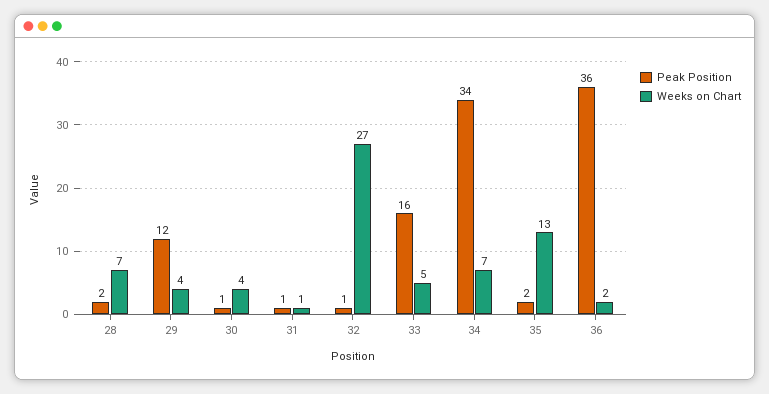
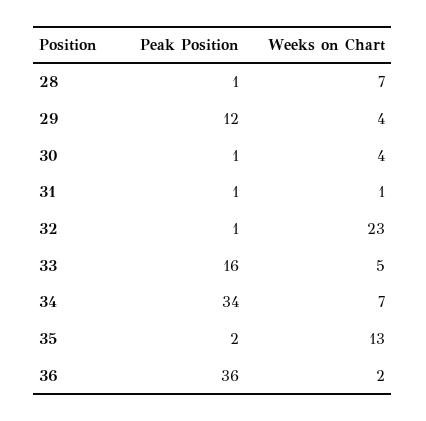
Peak Position, 28: 2 -> 1
Weeks on Chart, 32: 27 -> 23

